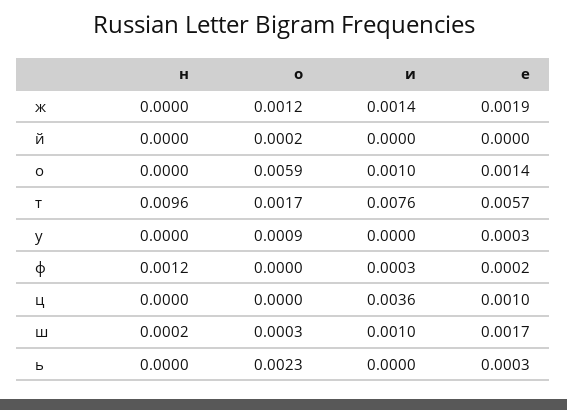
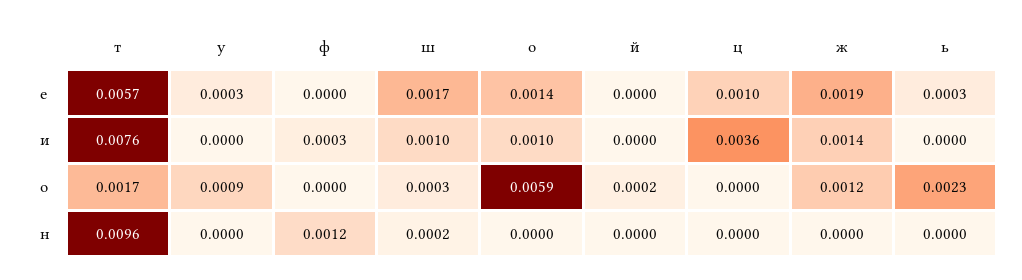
е, ф: 0.0002 -> 0

